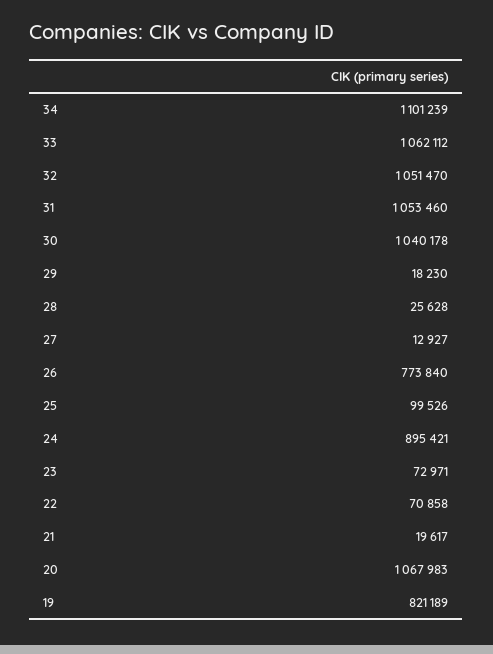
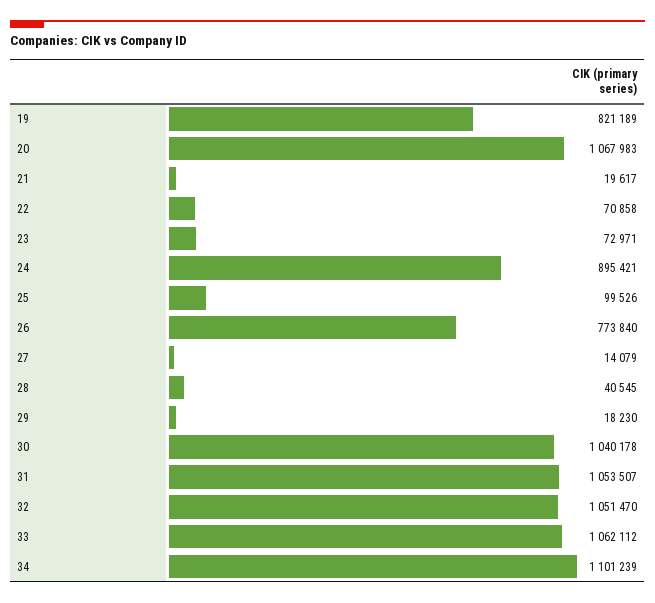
31: 1053460 -> 1053507
28: 25628 -> 40545
27: 12927 -> 14079

